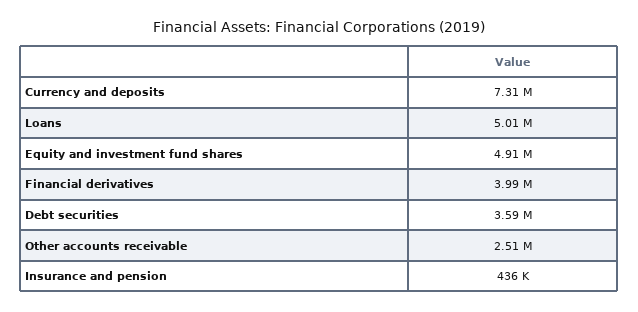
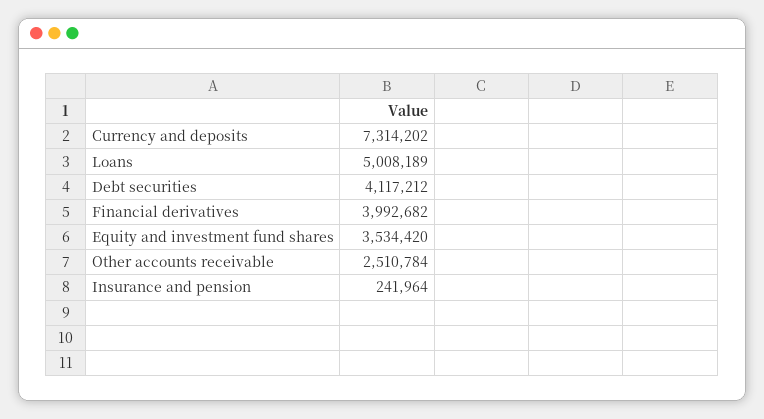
Equity and investment fund shares: 4910000 -> 3534420
Debt securities: 3590000 -> 4117212
Insurance and pension: 436000 -> 241964

